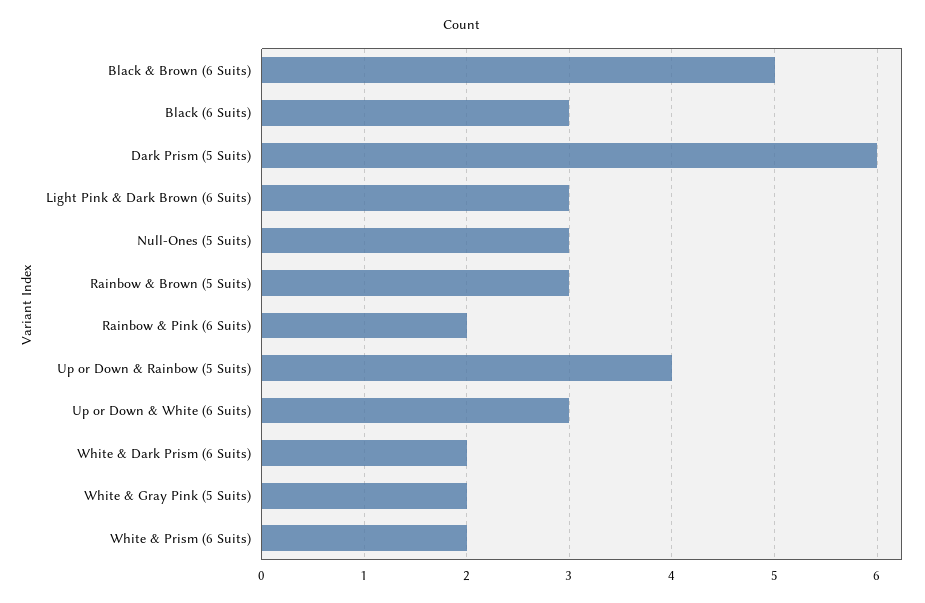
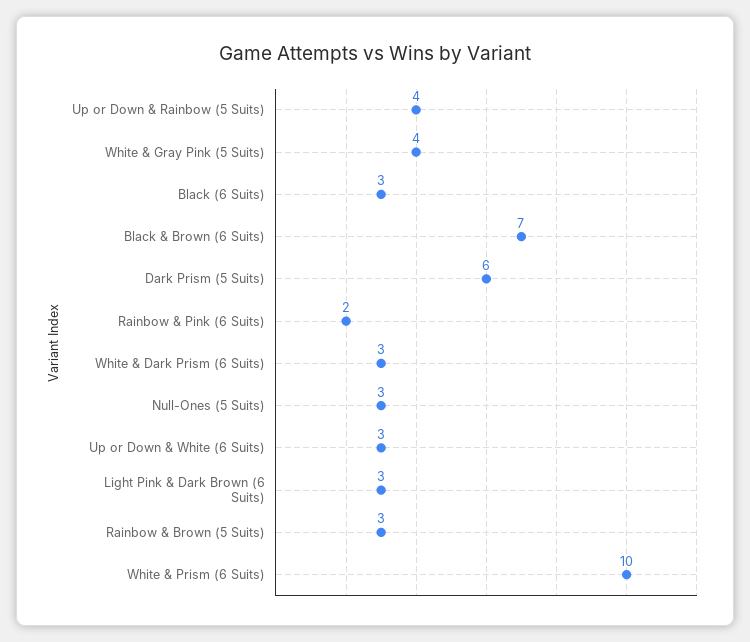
Black & Brown (6 Suits): 5 -> 7
White & Dark Prism (6 Suits): 2 -> 3
White & Gray Pink (5 Suits): 2 -> 4
White & Prism (6 Suits): 2 -> 10

